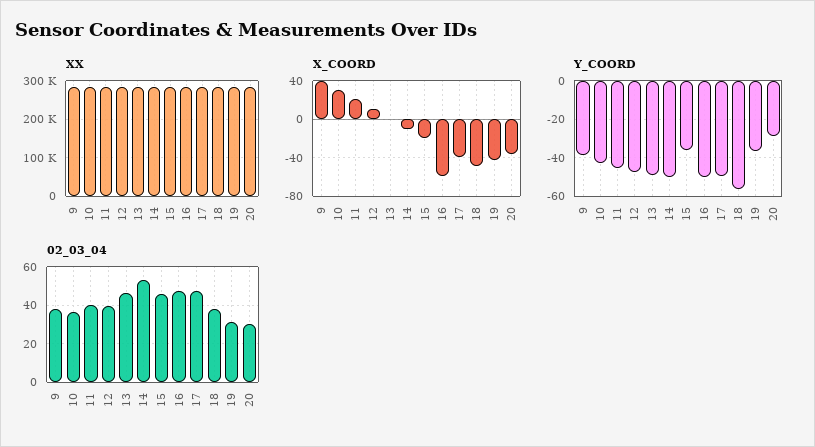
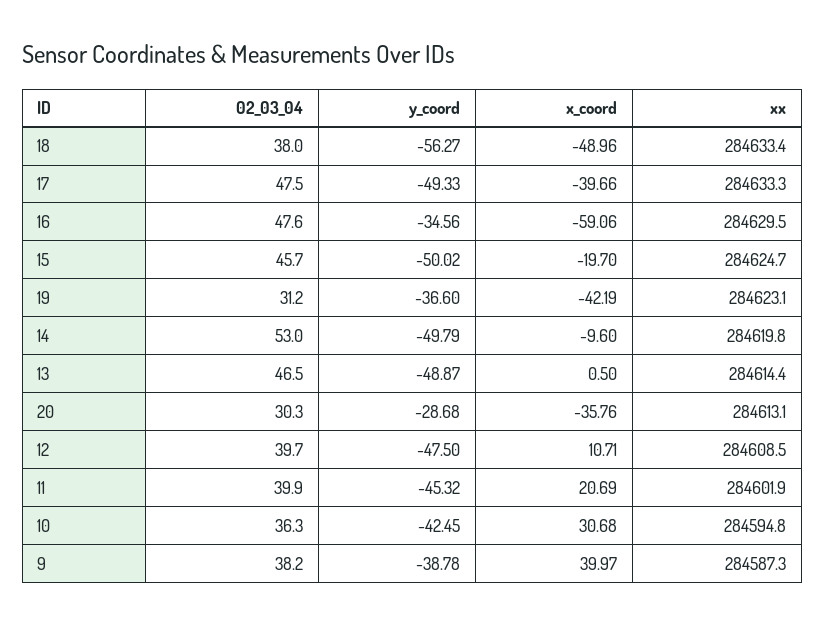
Y_COORD, 15: -35 -> -50.02
Y_COORD, 16: -50 -> -34.56

